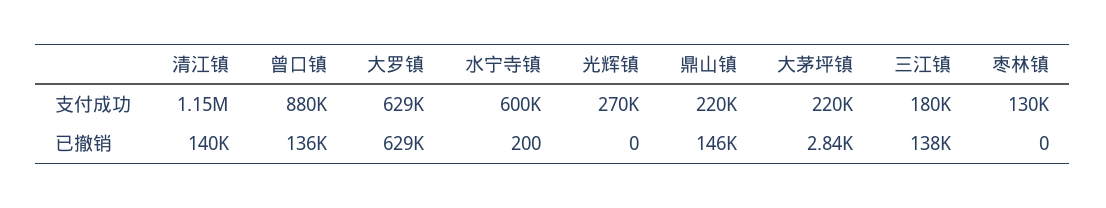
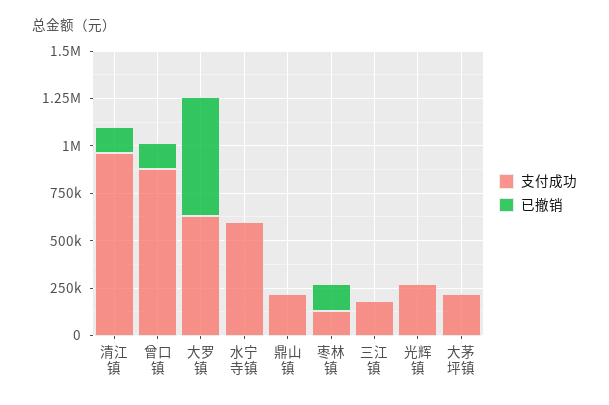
支付成功, 清江镇: 1150000 -> 950000
已撤销, 鼎山镇: 146000 -> 0
已撤销, 三江镇: 138000 -> 0
已撤销, 枣林镇: 0 -> 150000

